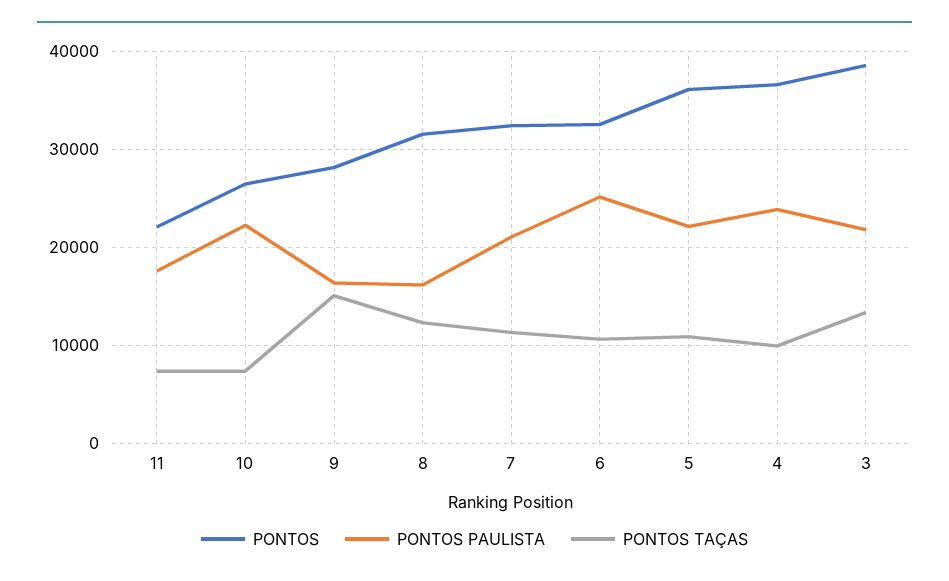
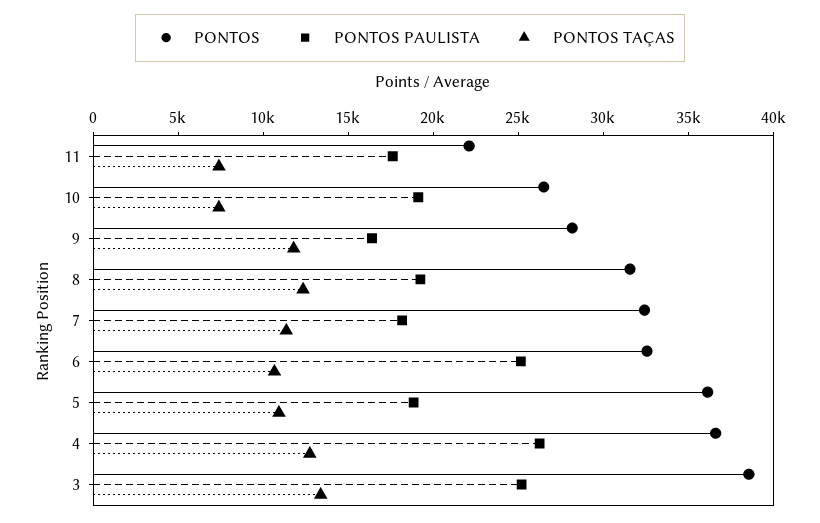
PONTOS PAULISTA, 10: 22000 -> 19000
PONTOS TAÇAS, 9: 15000 -> 12000
PONTOS PAULISTA, 8: 16000 -> 19000
PONTOS PAULISTA, 7: 21000 -> 18000
PONTOS PAULISTA, 5: 22000 -> 19000
PONTOS PAULISTA, 4: 24000 -> 26000
PONTOS TAÇAS, 4: 10000 -> 13000
PONTOS PAULISTA, 3: 22000 -> 25000

